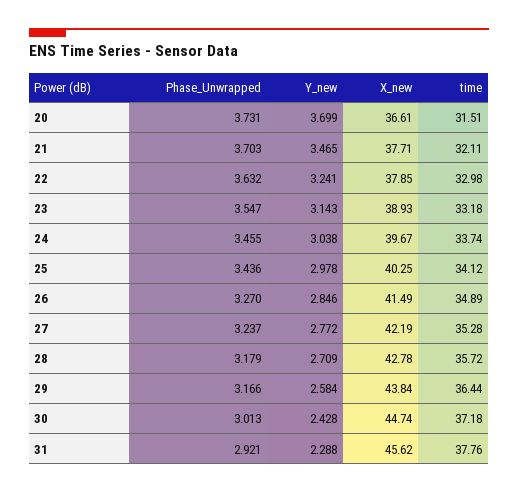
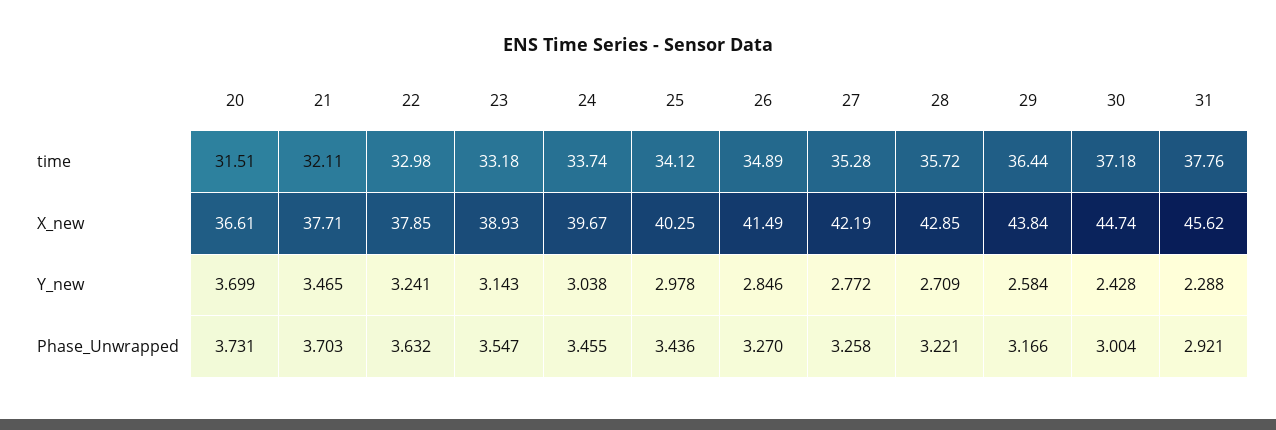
Phase_Unwrapped, 27: 3.237 -> 3.258
Phase_Unwrapped, 28: 3.179 -> 3.221
X_new, 28: 42.78 -> 42.85
Phase_Unwrapped, 30: 3.013 -> 3.004

